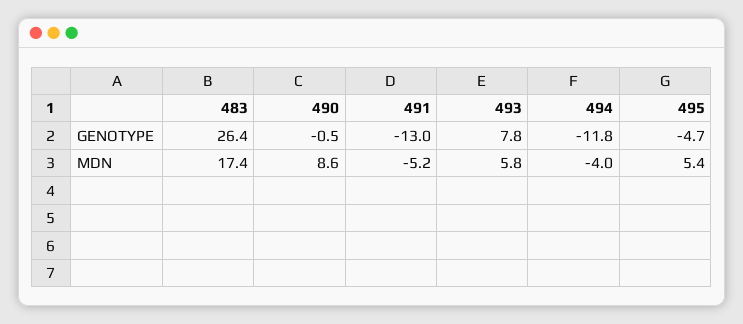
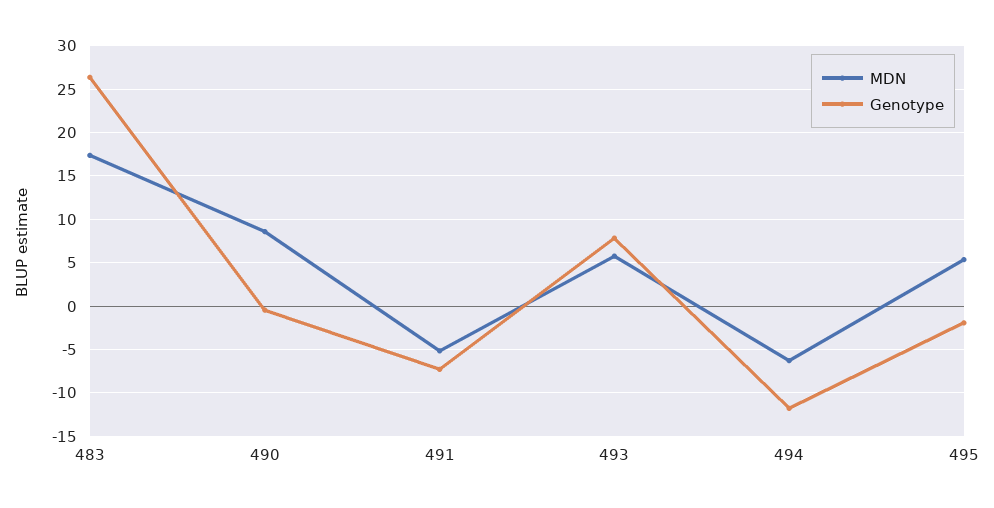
GENOTYPE, 491: -13 -> -7
GENOTYPE, 495: -4.7 -> -2
MDN, 494: -4 -> -6

